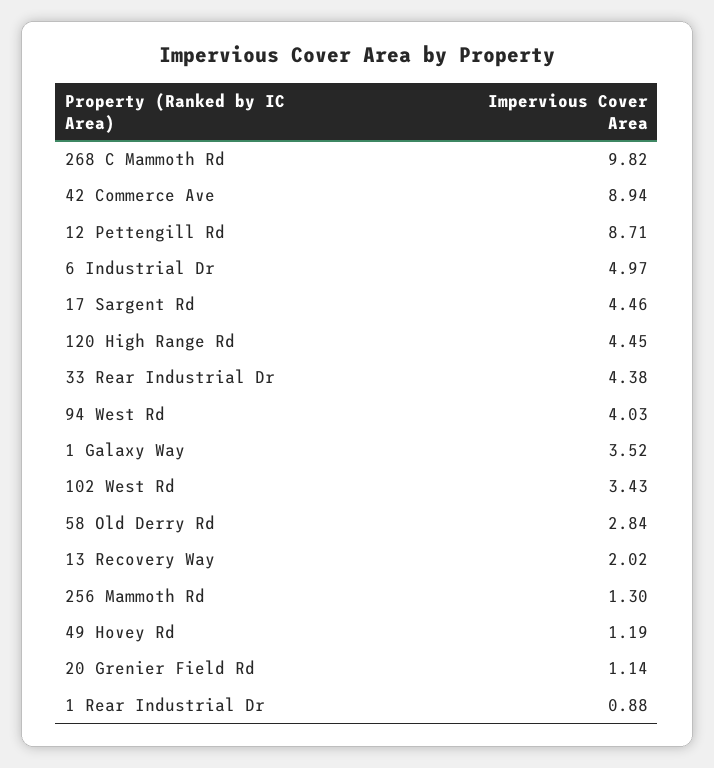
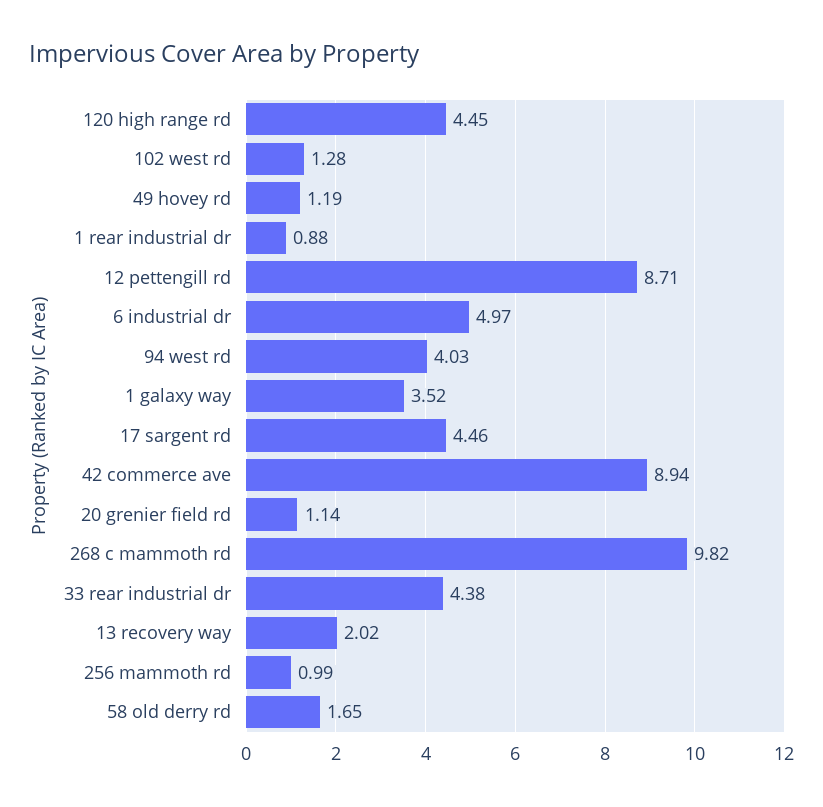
102 West Rd: 3.43 -> 1.28
58 Old Derry Rd: 2.84 -> 1.65
256 Mammoth Rd: 1.3 -> 0.99

